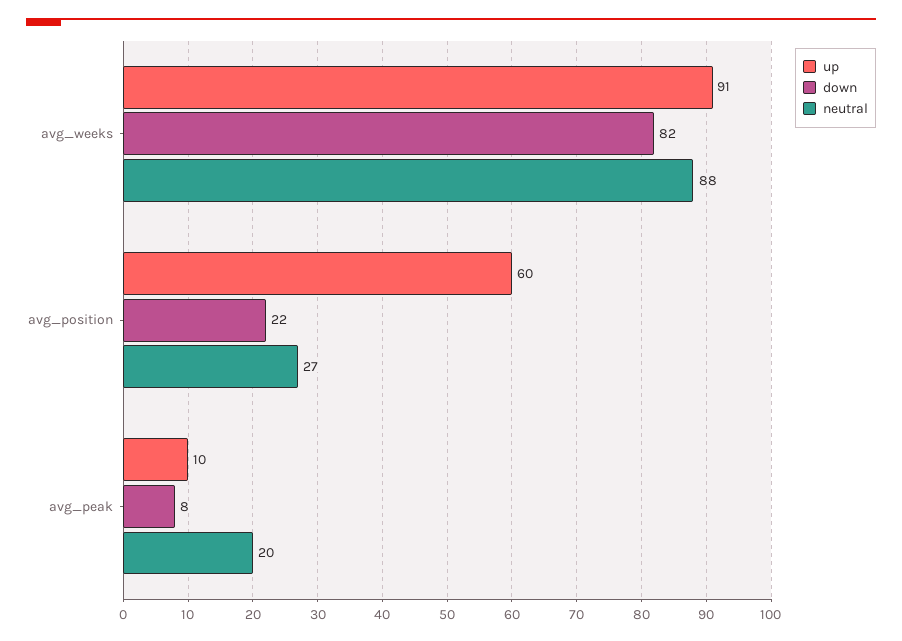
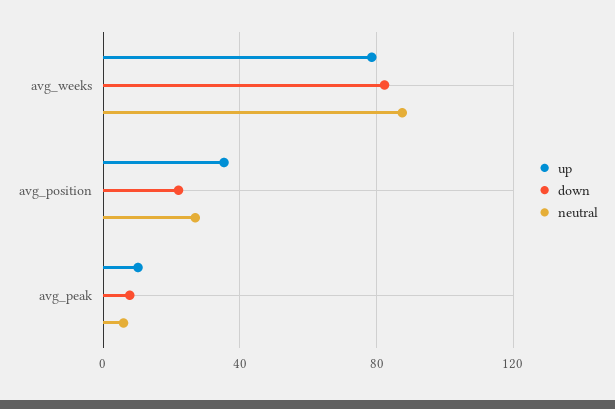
up, avg_weeks: 91 -> 80
up, avg_position: 60 -> 35
neutral, avg_peak: 20 -> 5

